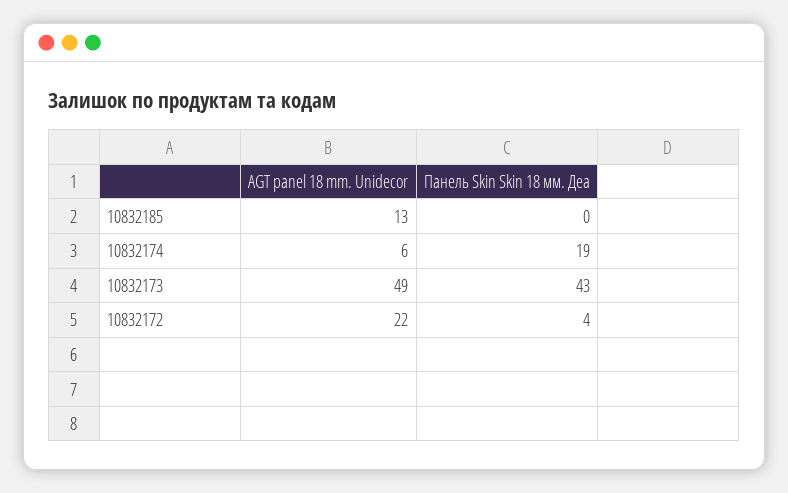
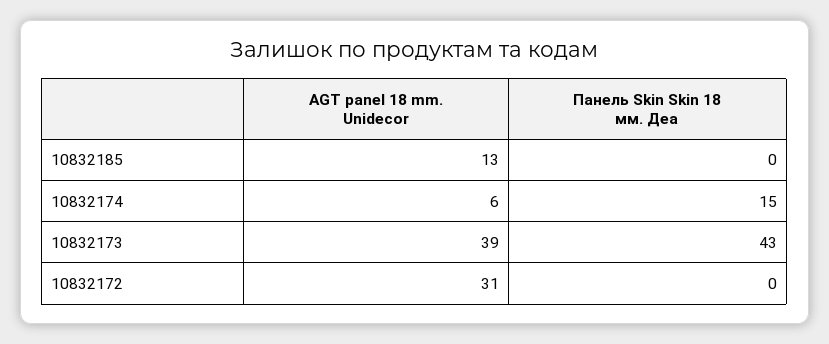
Панель Skin Skin 18 мм. Деа, 10832174: 19 -> 15
AGT panel 18 mm. Unidecor, 10832173: 49 -> 39
AGT panel 18 mm. Unidecor, 10832172: 22 -> 31
Панель Skin Skin 18 мм. Деа, 10832172: 4 -> 0

